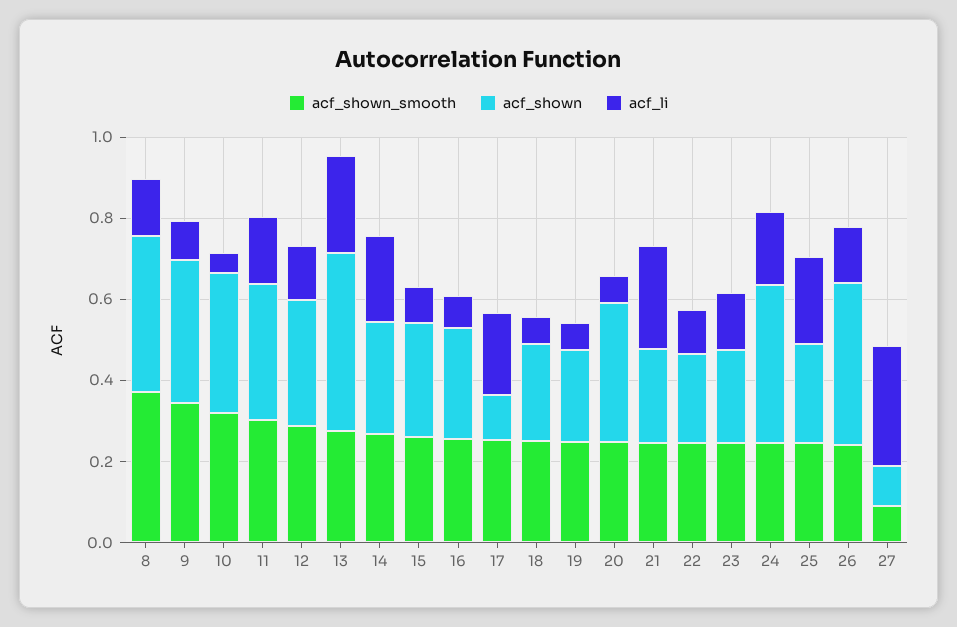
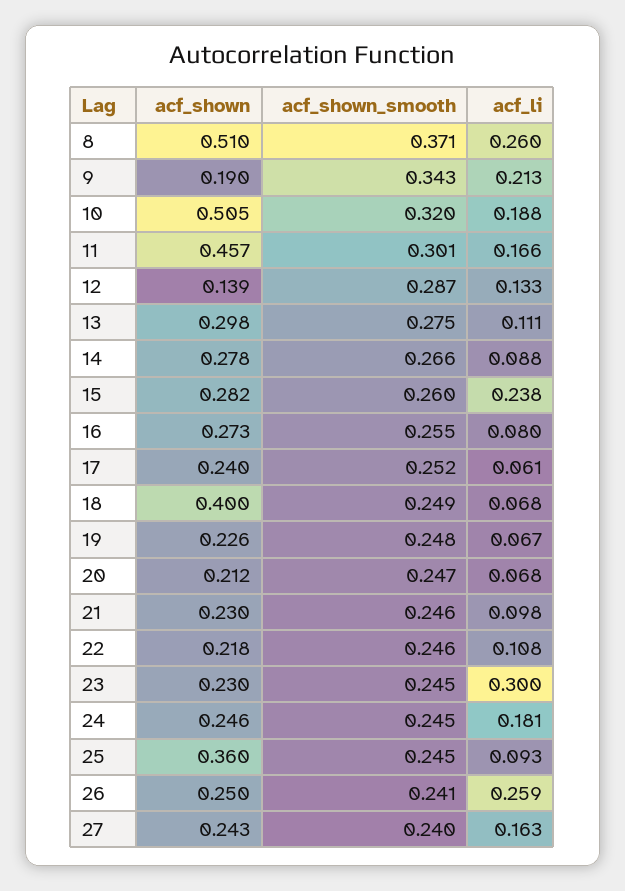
acf_shown, 8: 0.4 -> 0.51
acf_li, 8: 0.15 -> 0.26
acf_shown, 9: 0.35 -> 0.19
acf_li, 9: 0.1 -> 0.213
acf_shown, 10: 0.35 -> 0.505
acf_li, 10: 0.05 -> 0.188
acf_shown, 11: 0.35 -> 0.457
acf_shown, 12: 0.3 -> 0.139
acf_shown, 13: 0.45 -> 0.298
acf_li, 13: 0.25 -> 0.111
acf_li, 14: 0.2 -> 0.088
acf_li, 15: 0.1 -> 0.238
acf_shown, 17: 0.1 -> 0.24
acf_li, 17: 0.2 -> 0.061
acf_shown, 18: 0.25 -> 0.4
acf_shown, 20: 0.35 -> 0.212
acf_li, 21: 0.25 -> 0.098
acf_li, 23: 0.15 -> 0.3
acf_shown, 24: 0.4 -> 0.246
acf_shown, 25: 0.25 -> 0.36
acf_li, 25: 0.2 -> 0.093
acf_shown, 26: 0.4 -> 0.25
acf_li, 26: 0.15 -> 0.259
acf_shown_smooth, 27: 0.1 -> 0.24
acf_shown, 27: 0.1 -> 0.243
acf_li, 27: 0.3 -> 0.163

